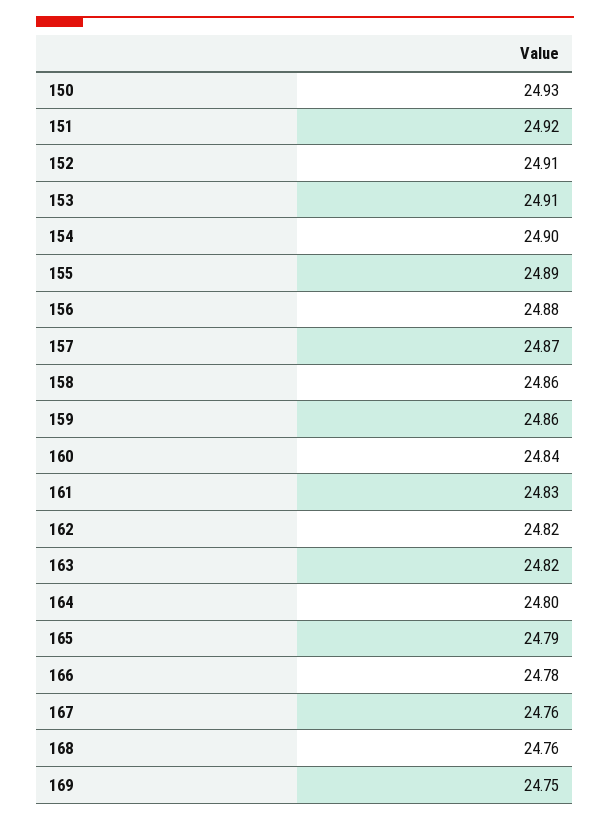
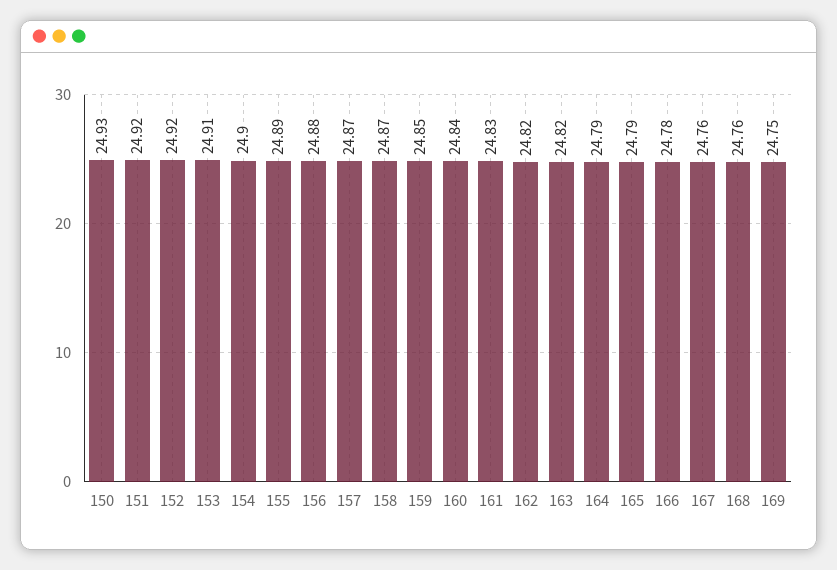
152: 24.91 -> 24.92
158: 24.86 -> 24.87
159: 24.86 -> 24.85
164: 24.8 -> 24.79

